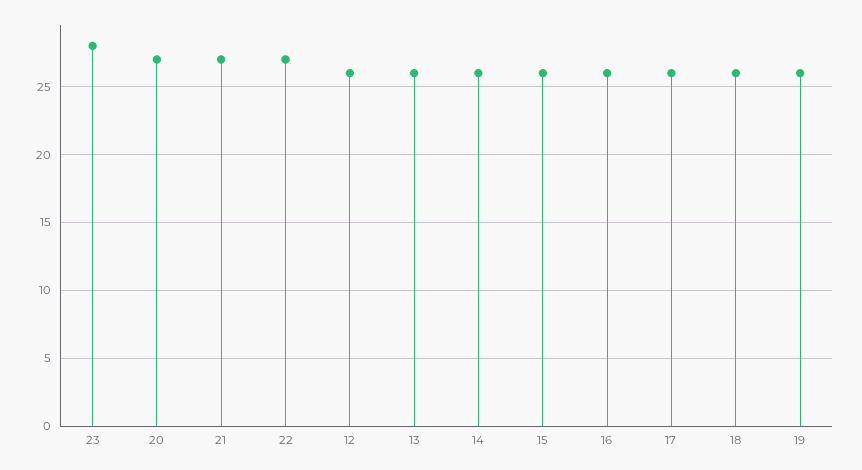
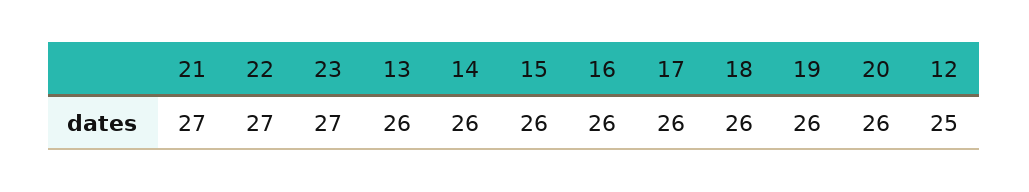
23: 28 -> 27
20: 27 -> 26
12: 26 -> 25

